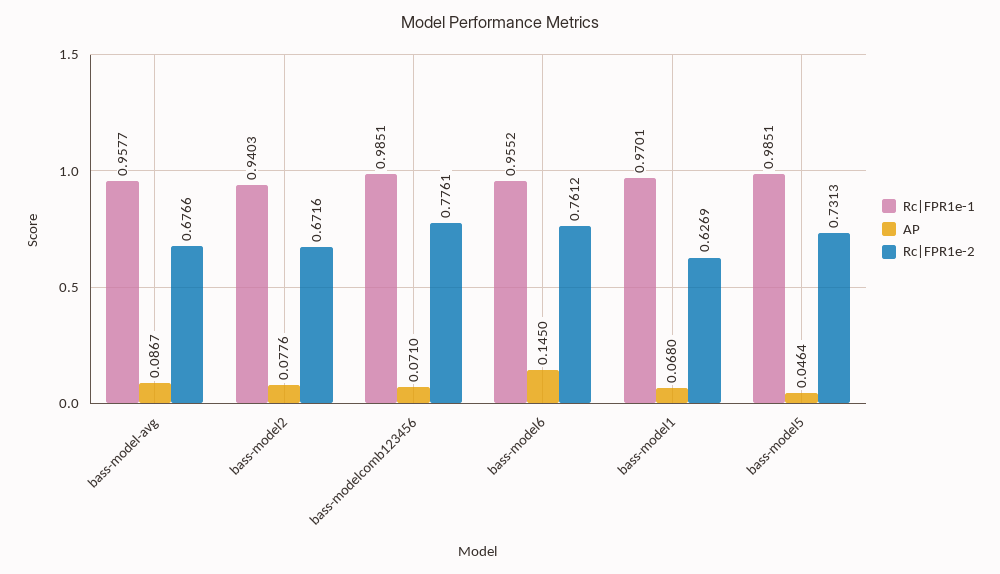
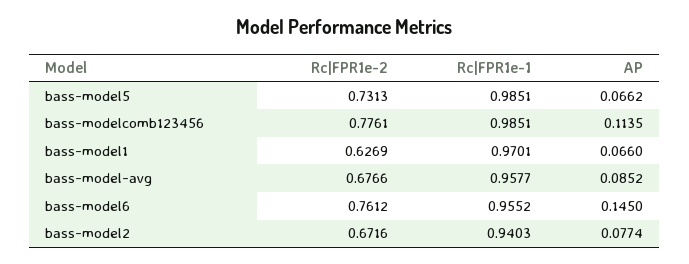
AP, bass-model-avg: 0.0867 -> 0.0852
AP, bass-model2: 0.0776 -> 0.0774
AP, bass-modelcomb123456: 0.071 -> 0.1135
AP, bass-model1: 0.068 -> 0.066
AP, bass-model5: 0.0464 -> 0.0662

